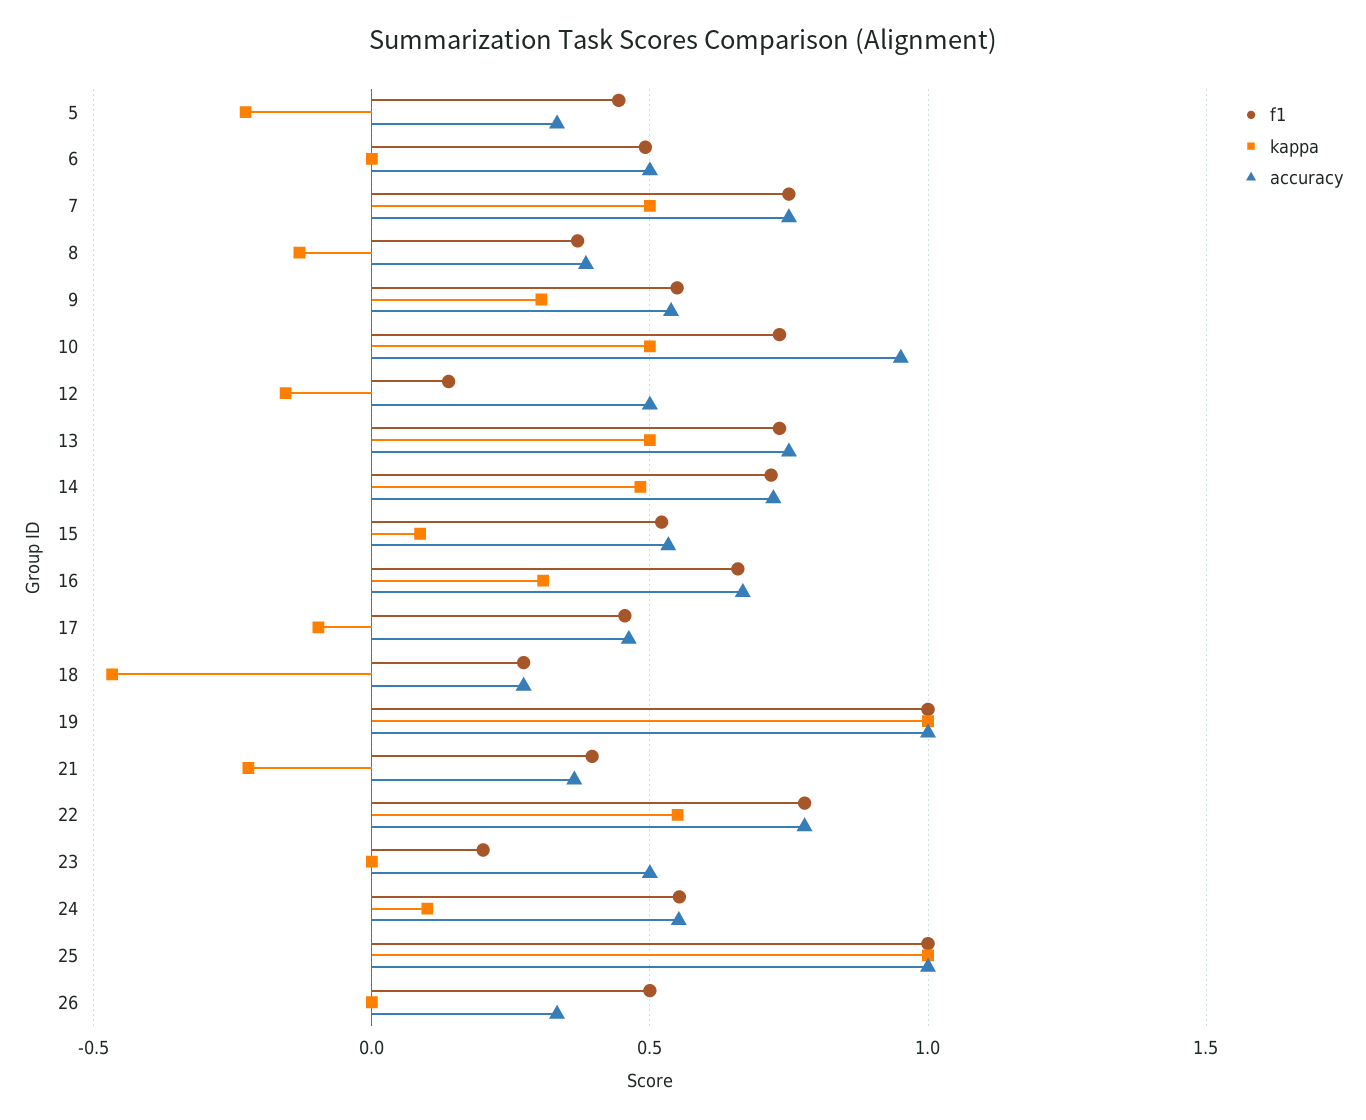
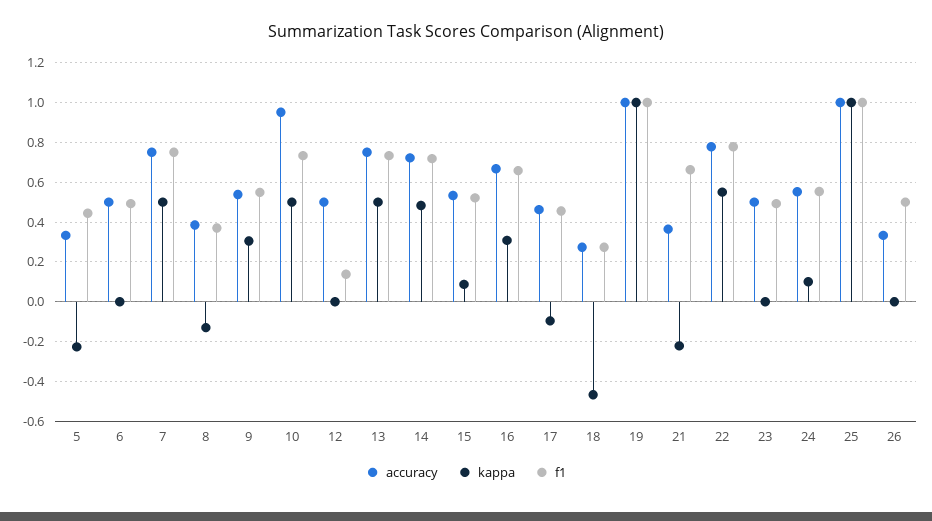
kappa, 12: -0.15 -> 0
f1, 21: 0.4 -> 0.65
f1, 23: 0.2 -> 0.5

